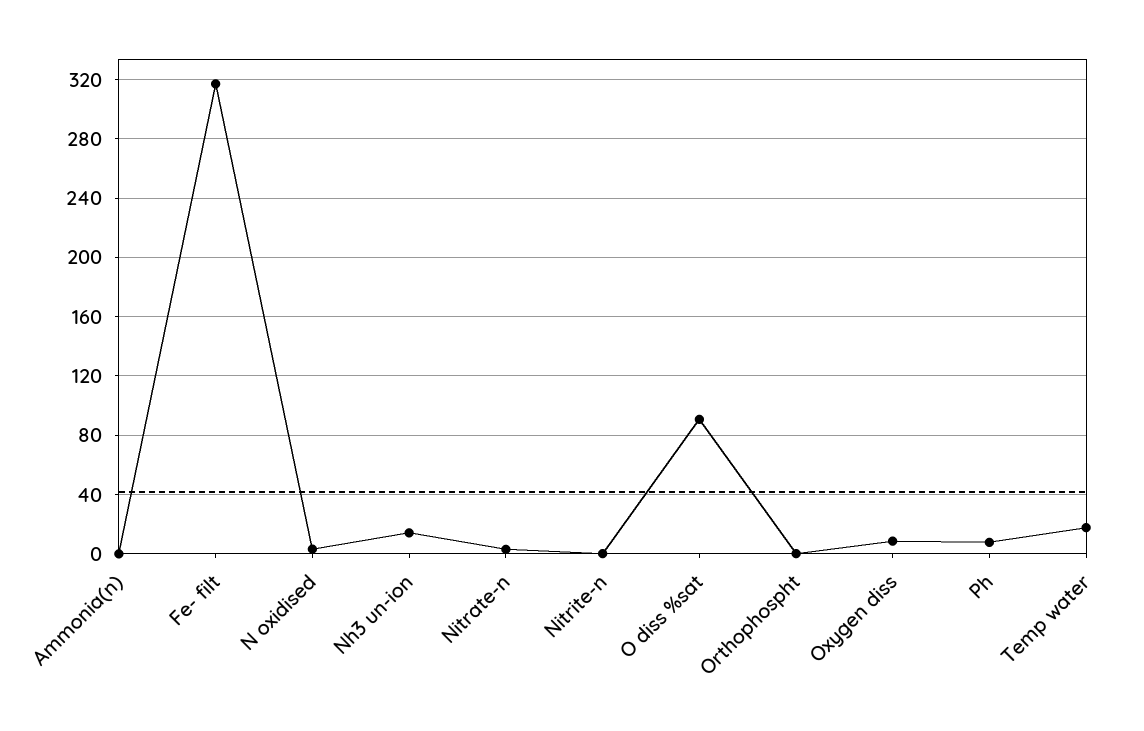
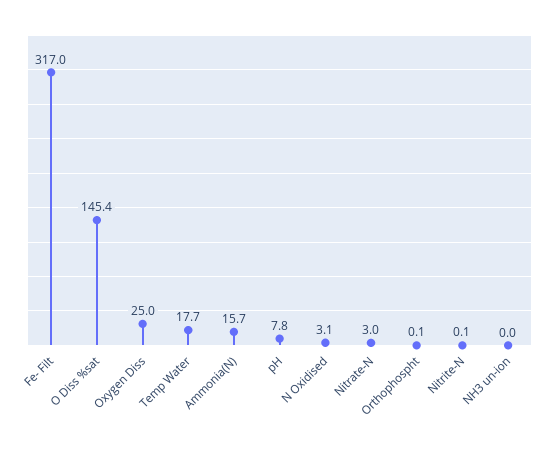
Ammonia(n): 0 -> 15.7
Nh3 un-ion: 15 -> 0
O diss %sat: 90 -> 145.4
Oxygen diss: 10 -> 25

